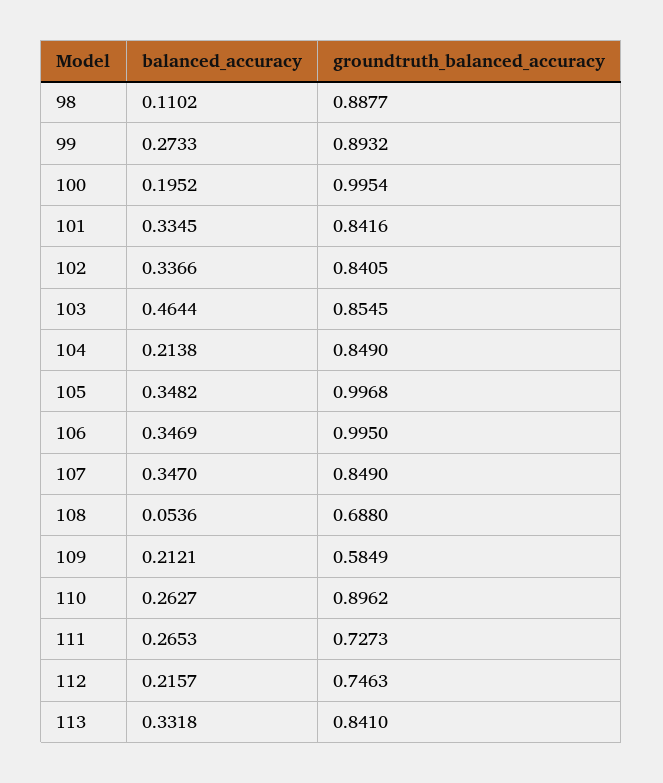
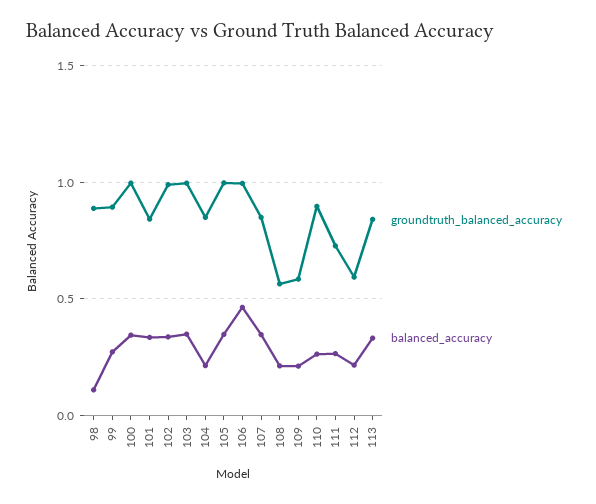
balanced_accuracy, 100: 0.1952 -> 0.35
groundtruth_balanced_accuracy, 102: 0.8405 -> 1
balanced_accuracy, 103: 0.4644 -> 0.35
groundtruth_balanced_accuracy, 103: 0.8545 -> 1
balanced_accuracy, 106: 0.3469 -> 0.45
balanced_accuracy, 108: 0.0536 -> 0.2
groundtruth_balanced_accuracy, 108: 0.688 -> 0.55
groundtruth_balanced_accuracy, 112: 0.7463 -> 0.6

